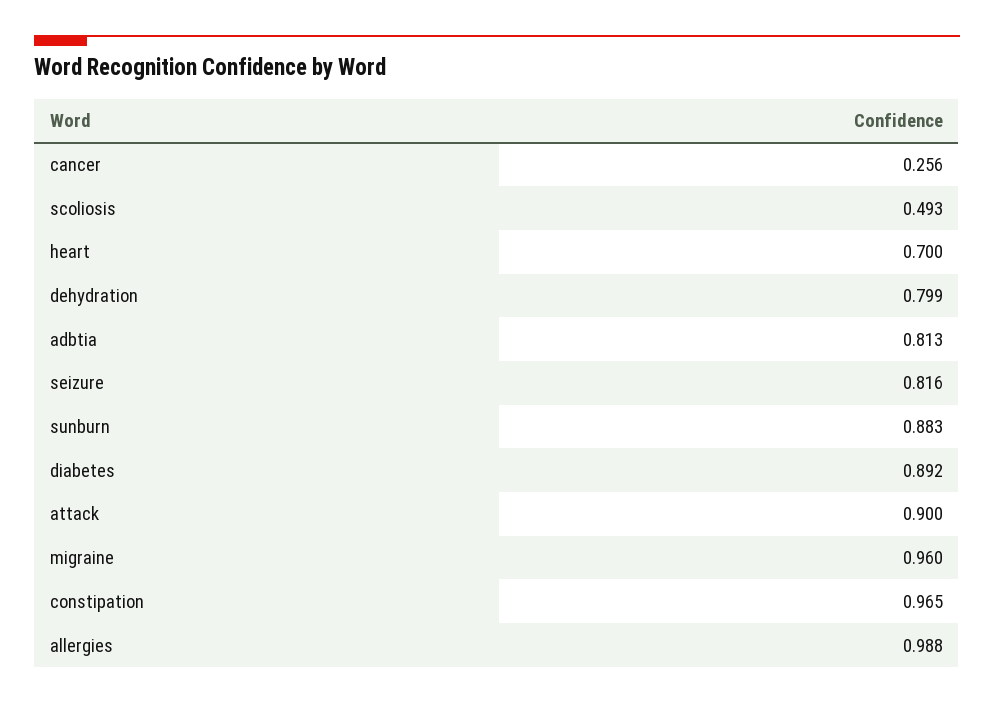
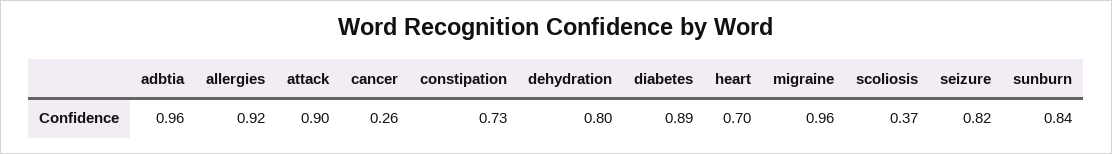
scoliosis: 0.493 -> 0.37
adbtia: 0.813 -> 0.96
sunburn: 0.883 -> 0.84
constipation: 0.965 -> 0.73
allergies: 0.988 -> 0.92

